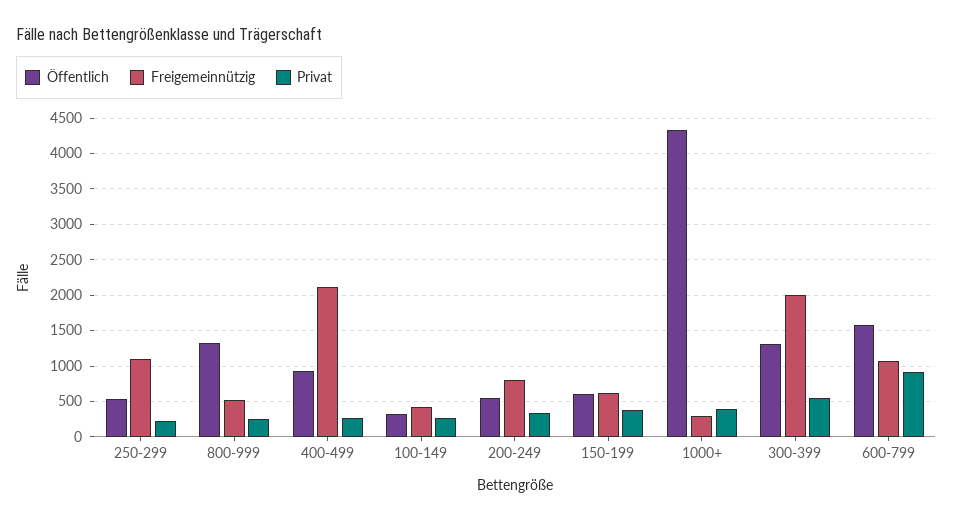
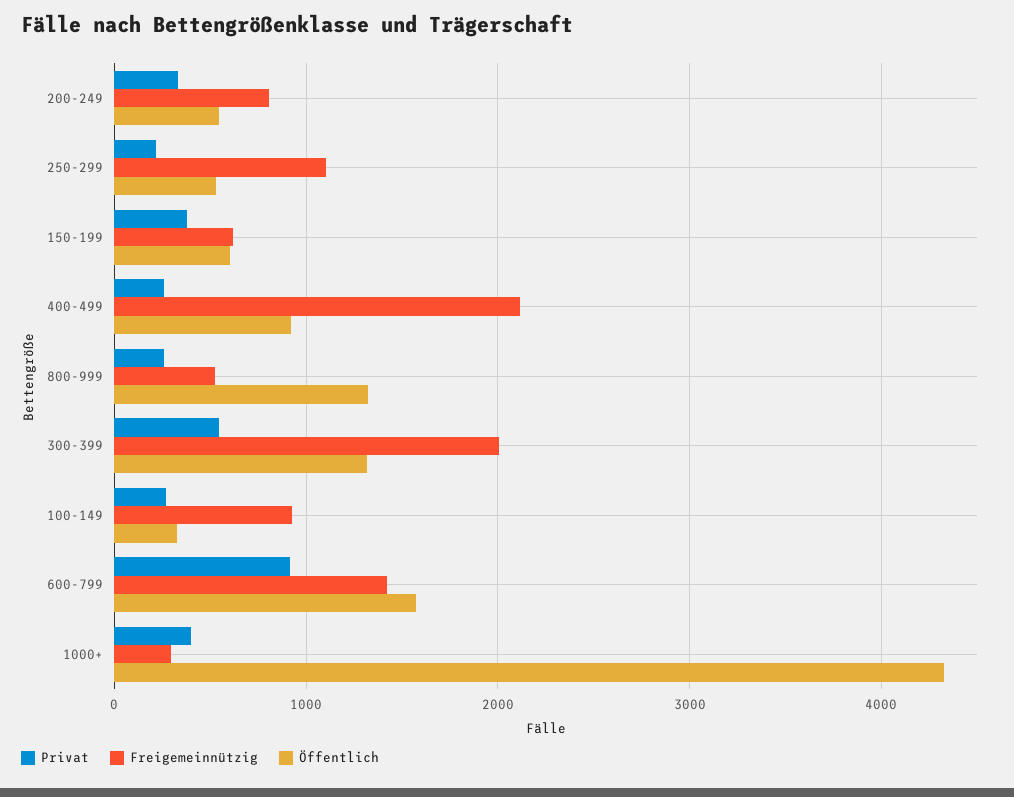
Freigemeinnützig, 100-149: 400 -> 900
Freigemeinnützig, 600-799: 1100 -> 1400

